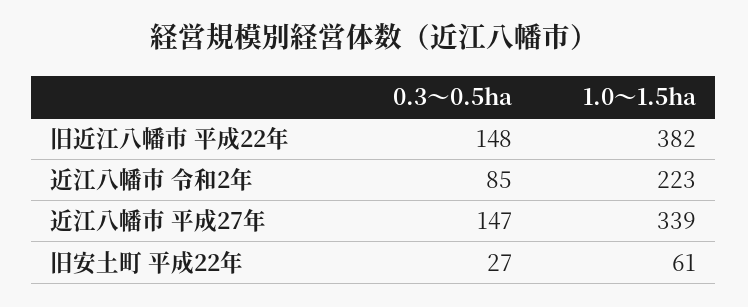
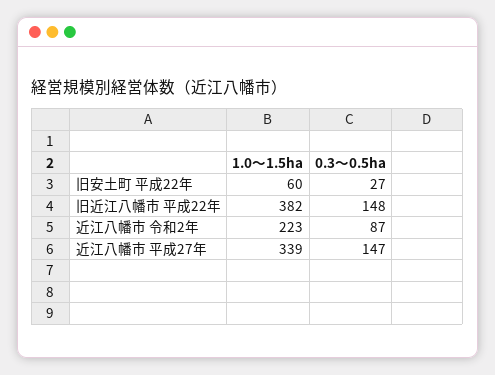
0.3～0.5ha, 近江八幡市 令和2年: 85 -> 87
1.0～1.5ha, 旧安土町 平成22年: 61 -> 60

